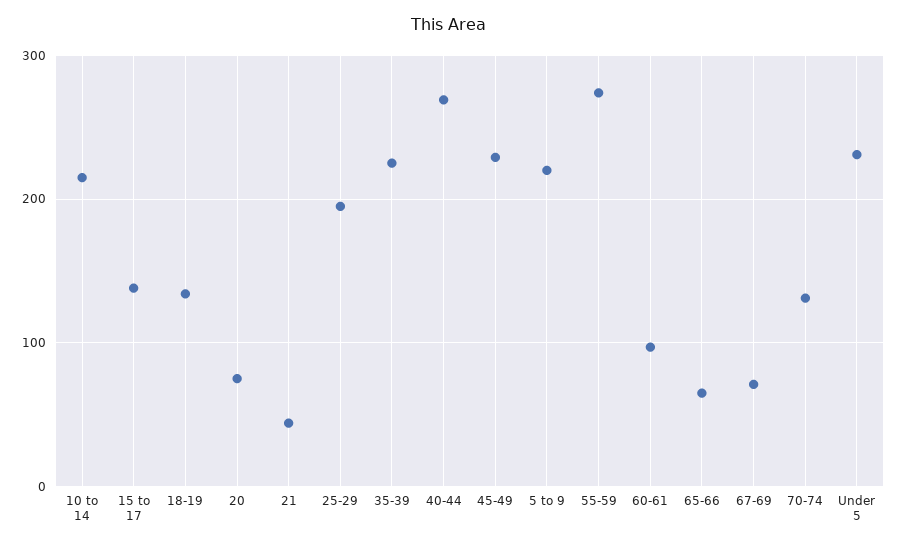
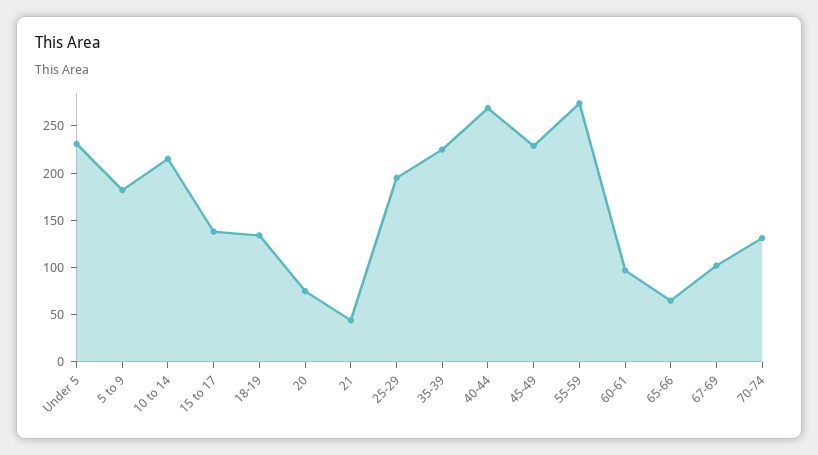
5 to 9: 220 -> 180
67-69: 70 -> 100

